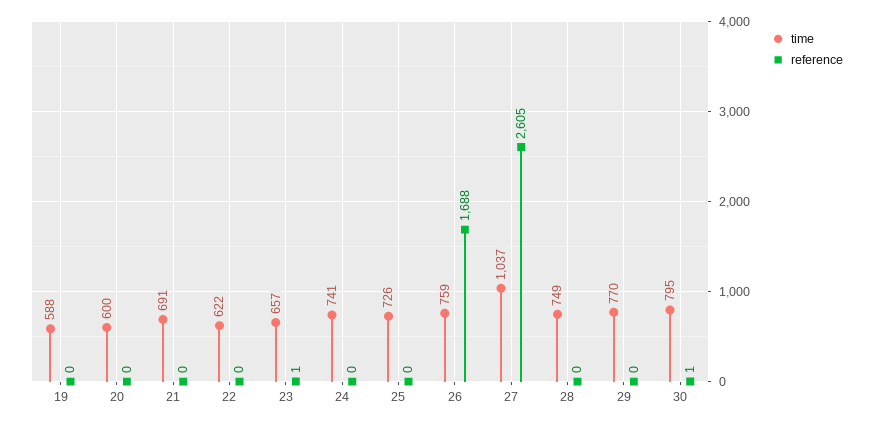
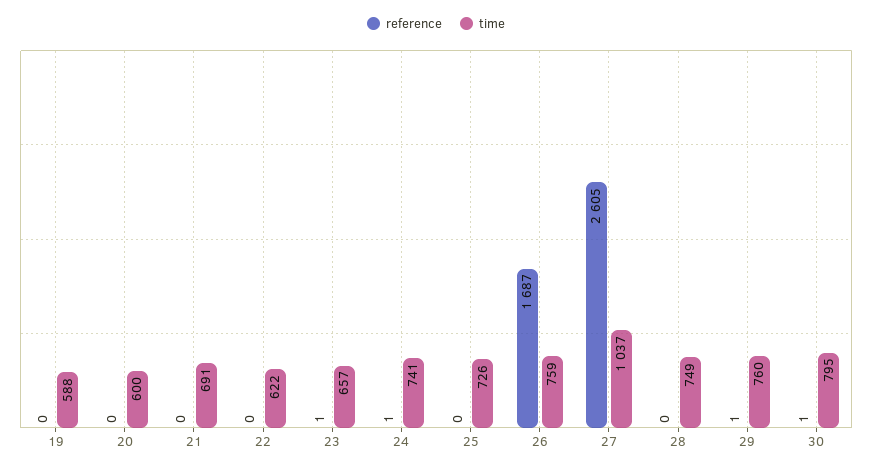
reference, 24: 0 -> 1
reference, 26: 1688 -> 1687
time, 29: 770 -> 760
reference, 29: 0 -> 1

